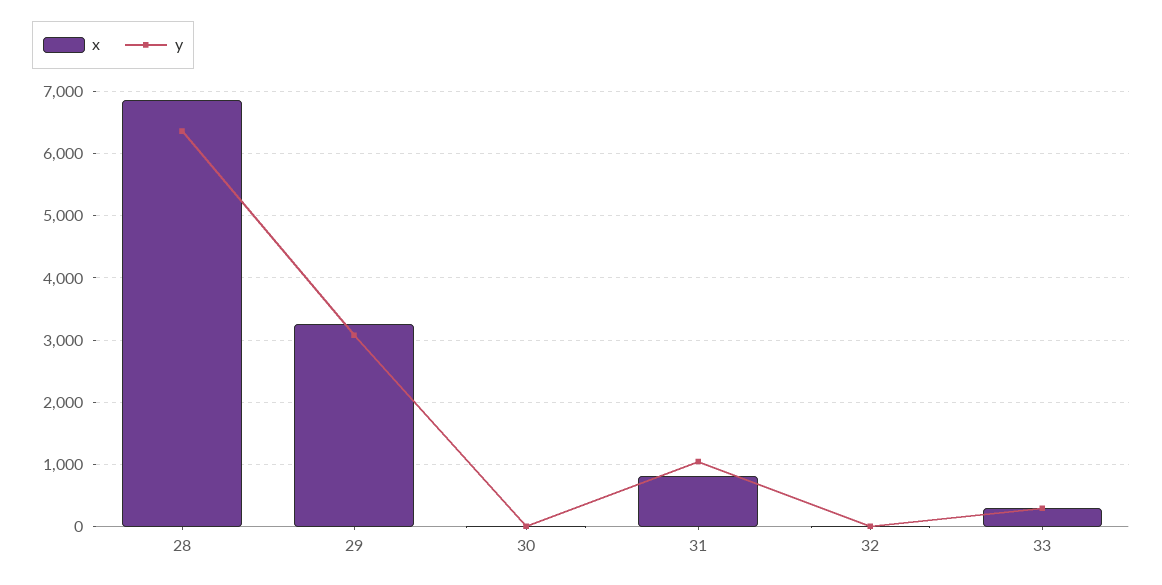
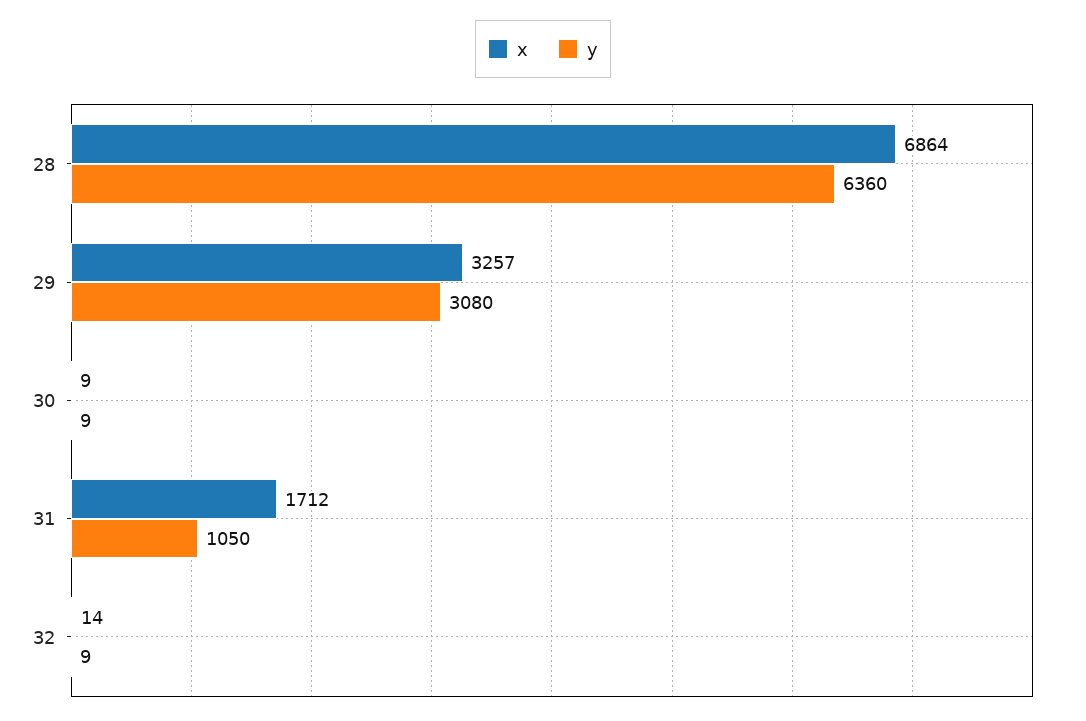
x, 31: 800 -> 1712
x, 33: 300 -> none
y, 33: 300 -> none

